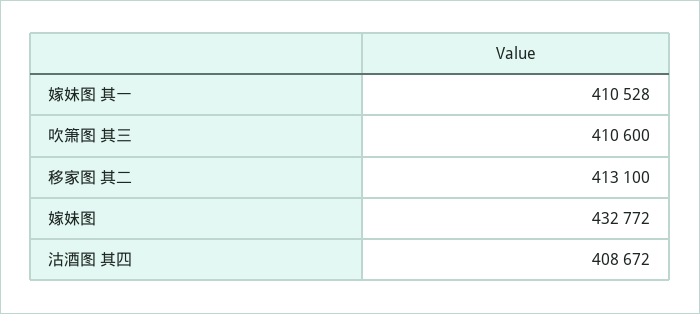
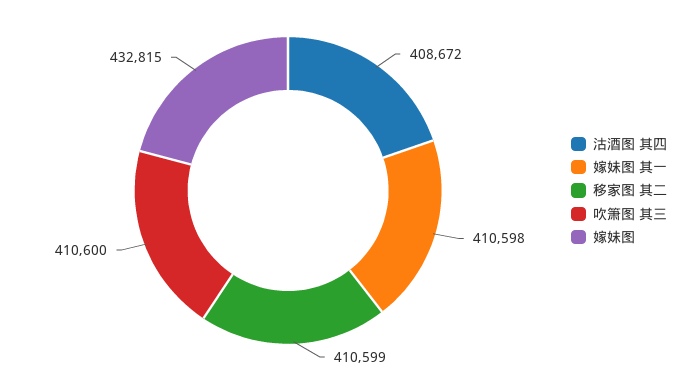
嫁妹图 其一: 410528 -> 410598
移家图 其二: 413100 -> 410599
嫁妹图: 432772 -> 432815

